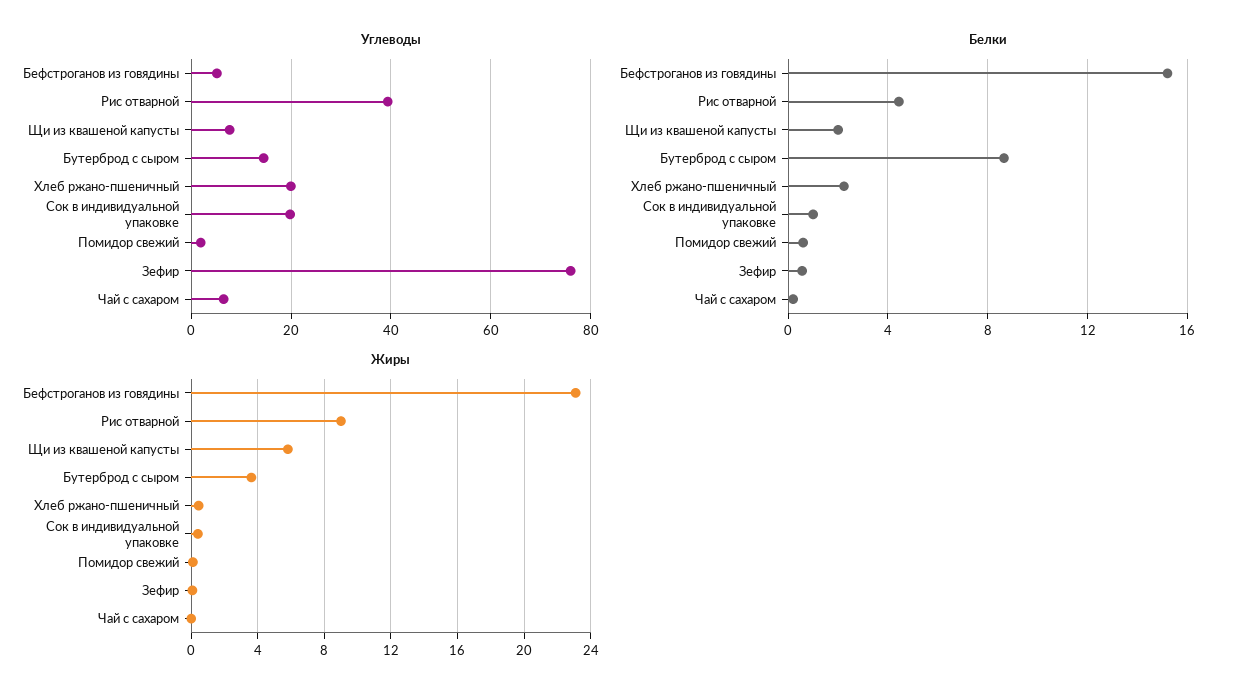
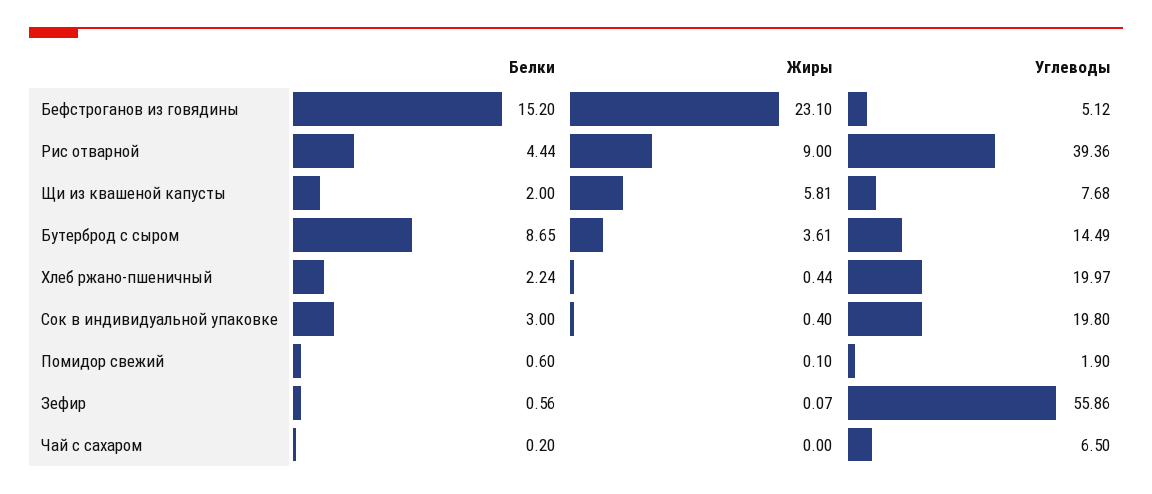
Углеводы, Зефир: 76 -> 55.86
Белки, Сок в индивидуальной упаковке: 1 -> 3

